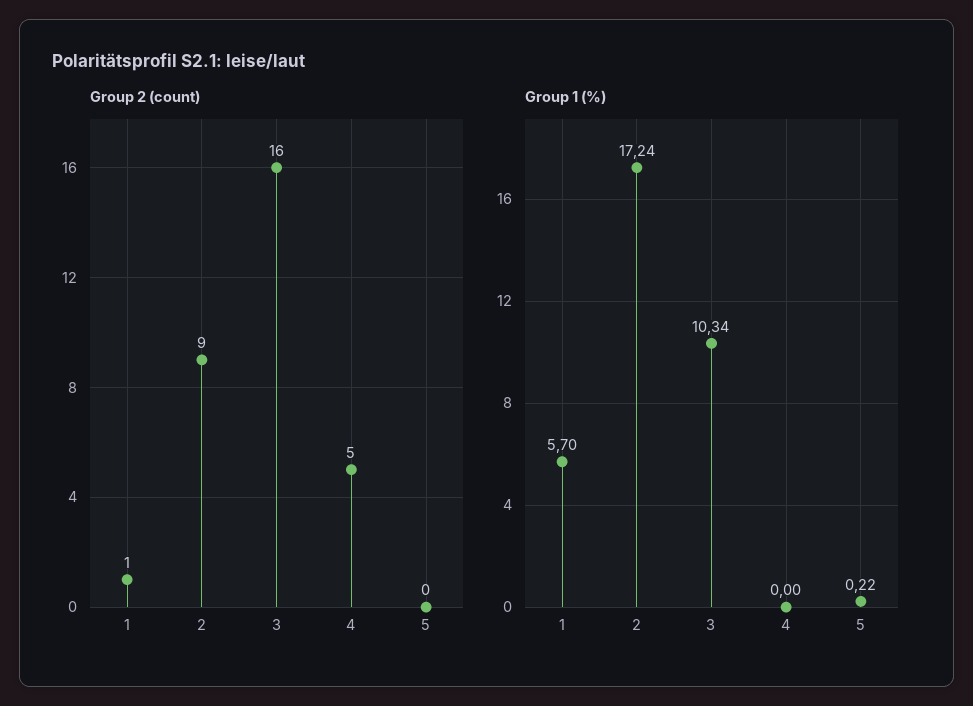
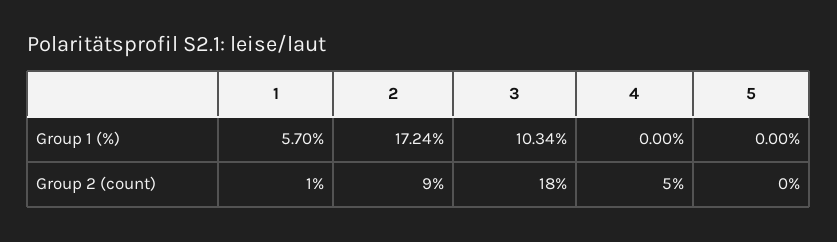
Group 2 (count), 3: 16 -> 18
Group 1 (%), 5: 0.22 -> 0

